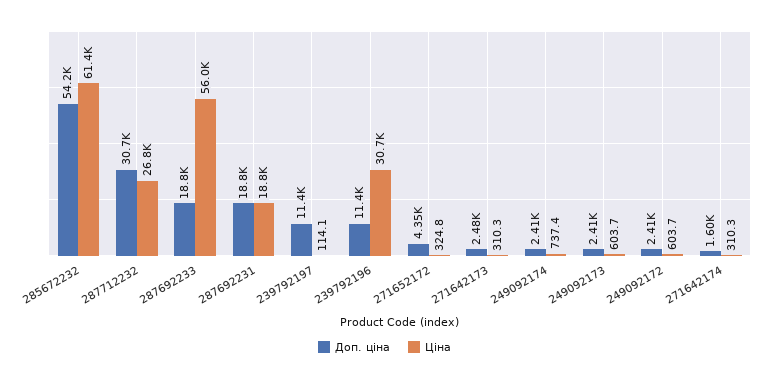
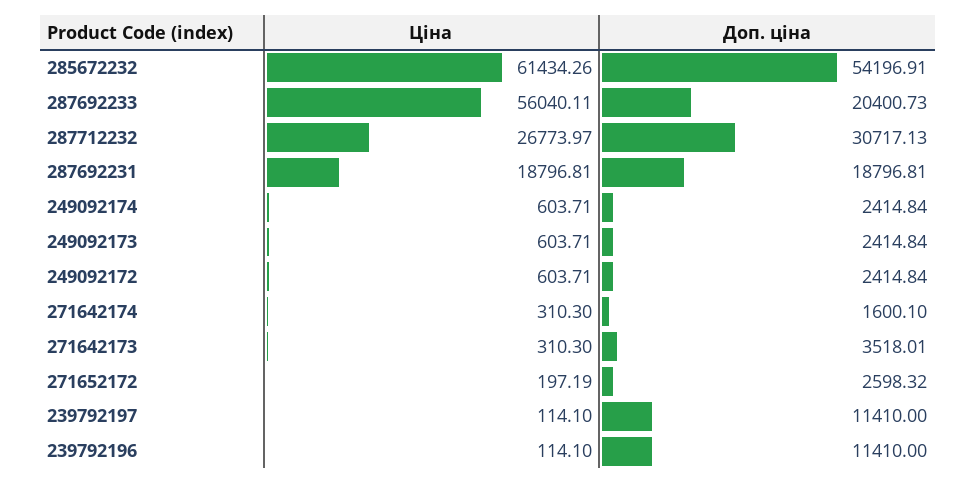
Доп. ціна, 287692233: 18800 -> 20400.73
Ціна, 239792196: 30700 -> 114.1
Доп. ціна, 271652172: 4350 -> 2598.32
Ціна, 271652172: 324.8 -> 197.19
Доп. ціна, 271642173: 2480 -> 3518.01
Ціна, 249092174: 737.4 -> 603.71

